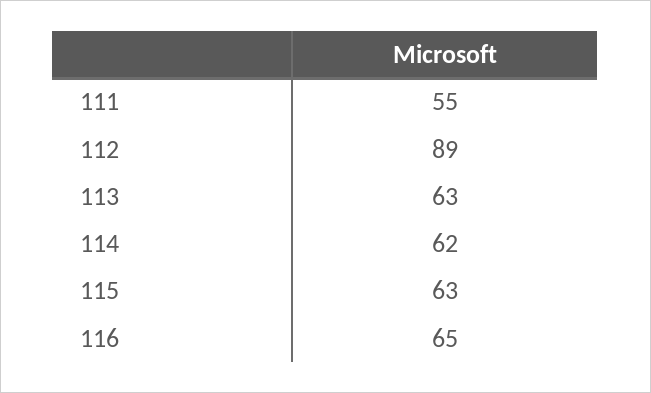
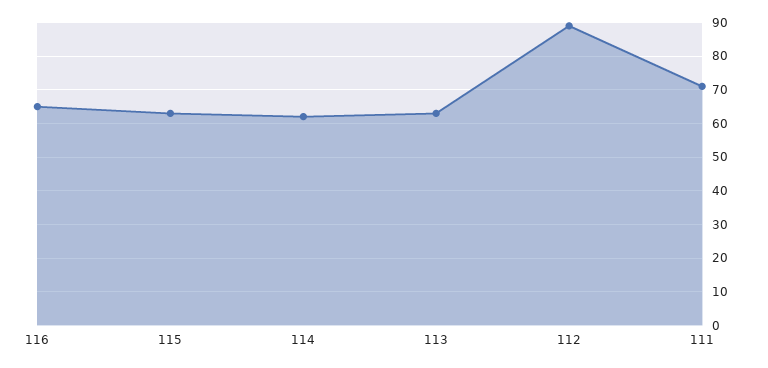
111: 55 -> 70

